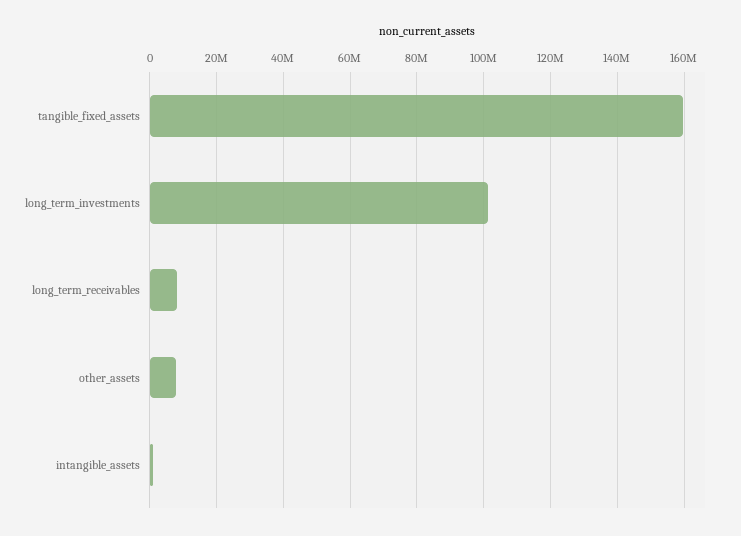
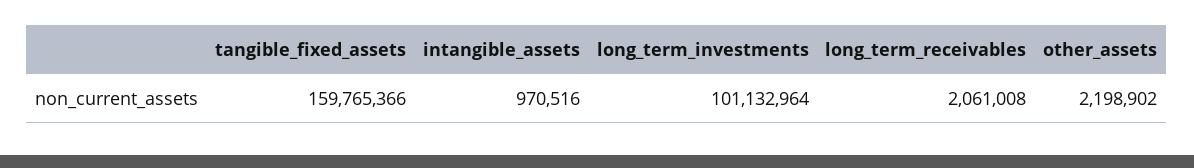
long_term_receivables: 8000000 -> 2061008
other_assets: 8000000 -> 2198902

